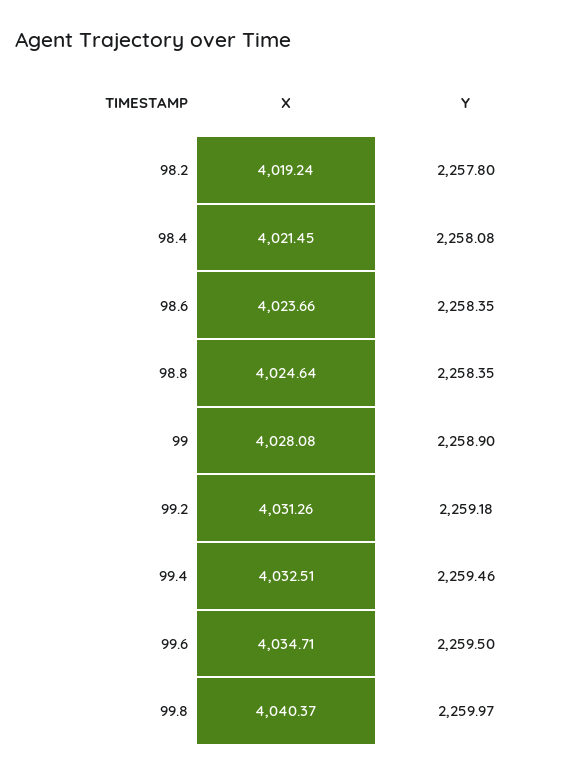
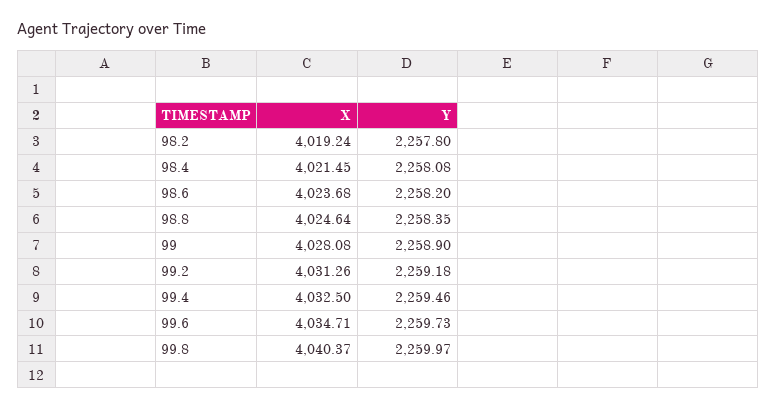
X, 98.6: 4023.66 -> 4023.68
Y, 98.6: 2258.35 -> 2258.2
X, 99.4: 4032.51 -> 4032.5
Y, 99.6: 2259.5 -> 2259.73

